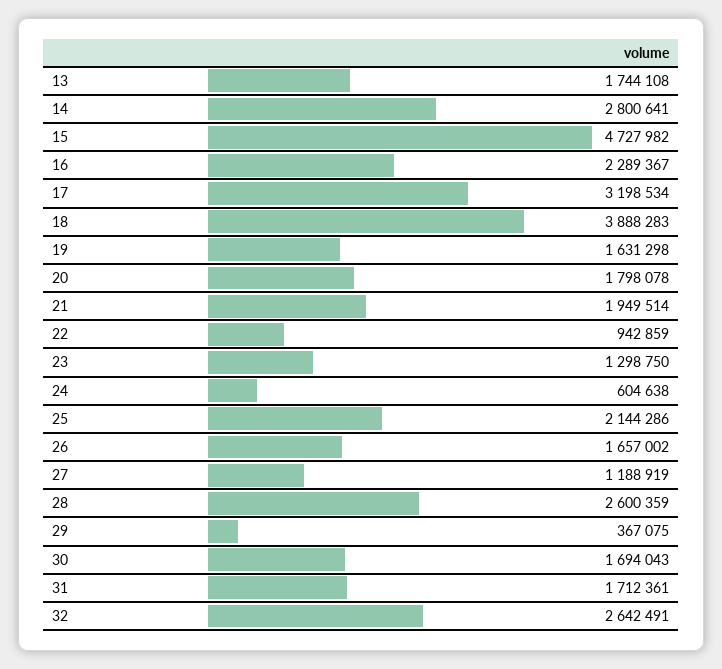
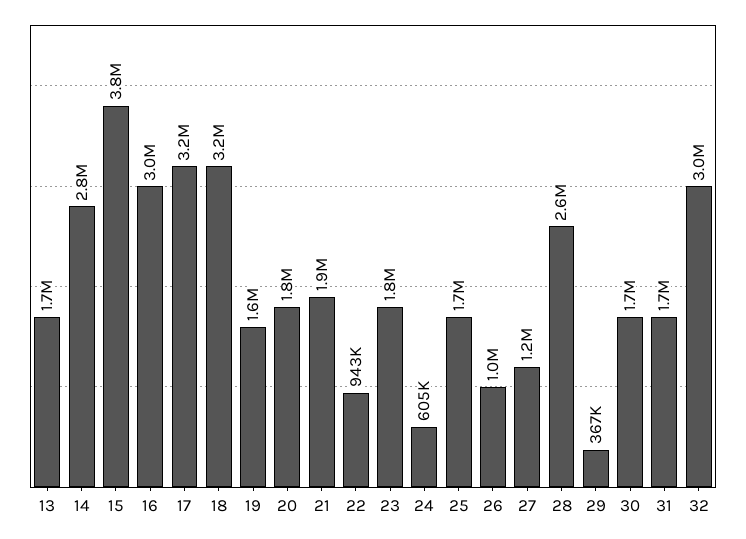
15: 4727982 -> 3800000
16: 2289367 -> 3000000
18: 3888283 -> 3200000
23: 1298750 -> 1800000
25: 2144286 -> 1700000
26: 1657002 -> 1000000
32: 2642491 -> 3000000

